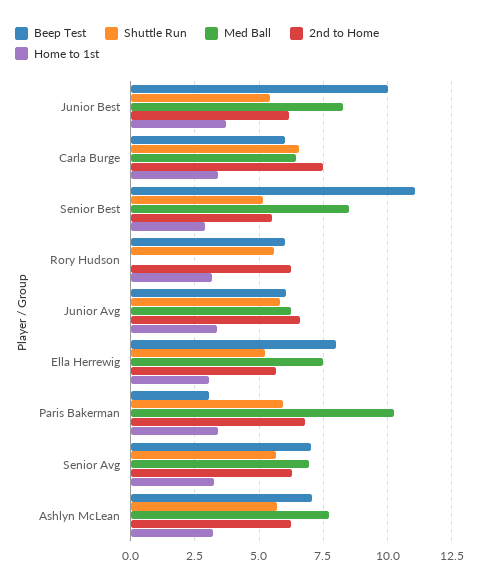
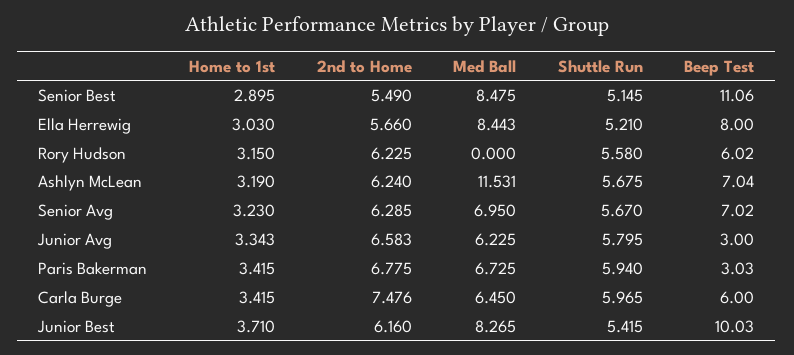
Shuttle Run, Carla Burge: 6.5 -> 5.965
Beep Test, Junior Avg: 6 -> 3
Med Ball, Ella Herrewig: 7.5 -> 8.443
Med Ball, Paris Bakerman: 10.25 -> 6.725
Med Ball, Ashlyn McLean: 7.75 -> 11.531

